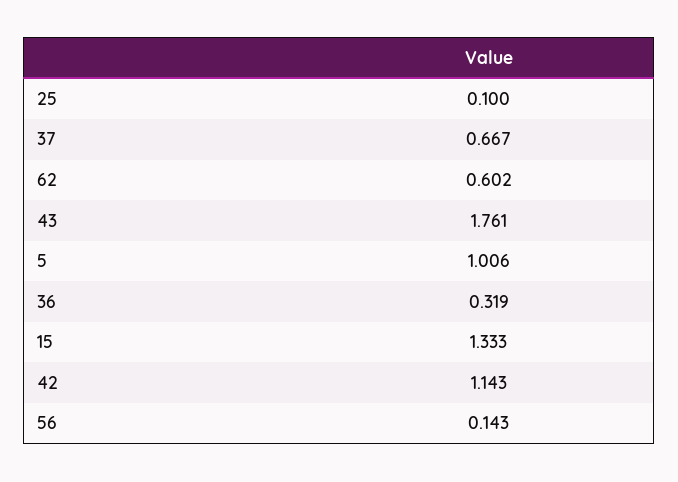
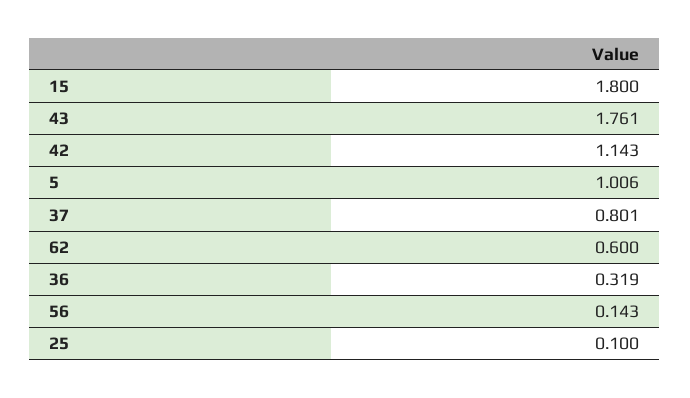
37: 0.667 -> 0.801
62: 0.602 -> 0.6
15: 1.333 -> 1.8

